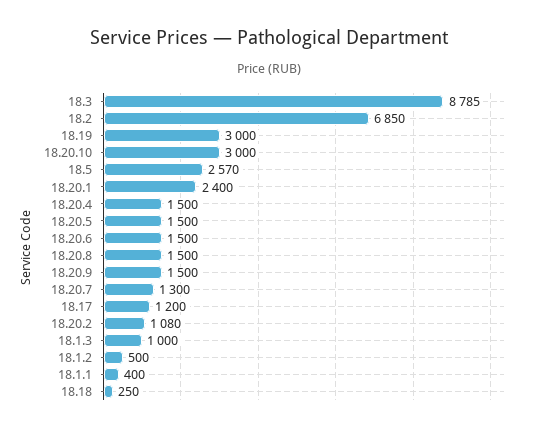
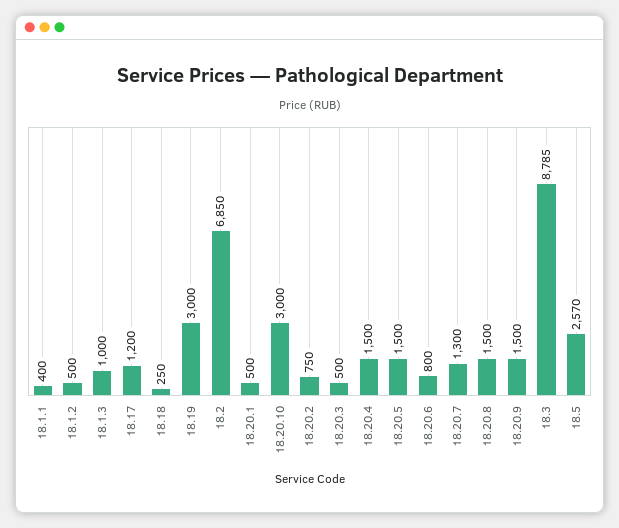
18.20.1: 2400 -> 500
18.20.6: 1500 -> 800
18.20.2: 1080 -> 750
18.20.3: none -> 500

